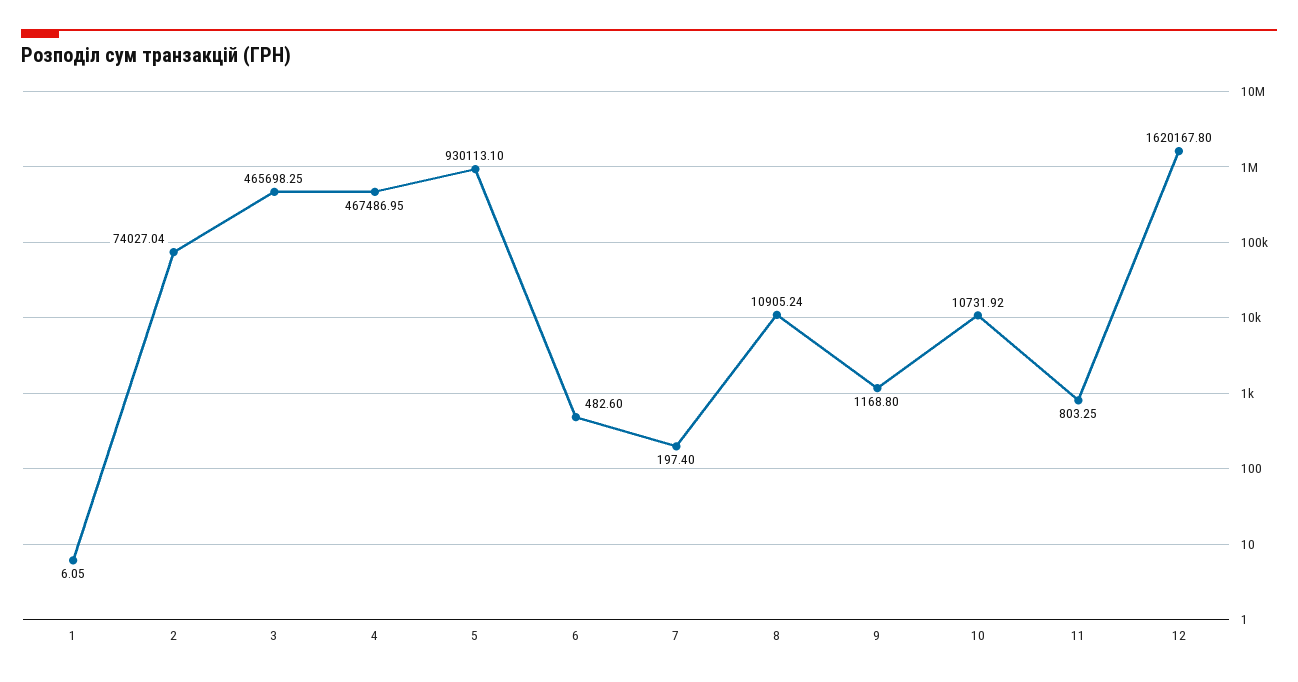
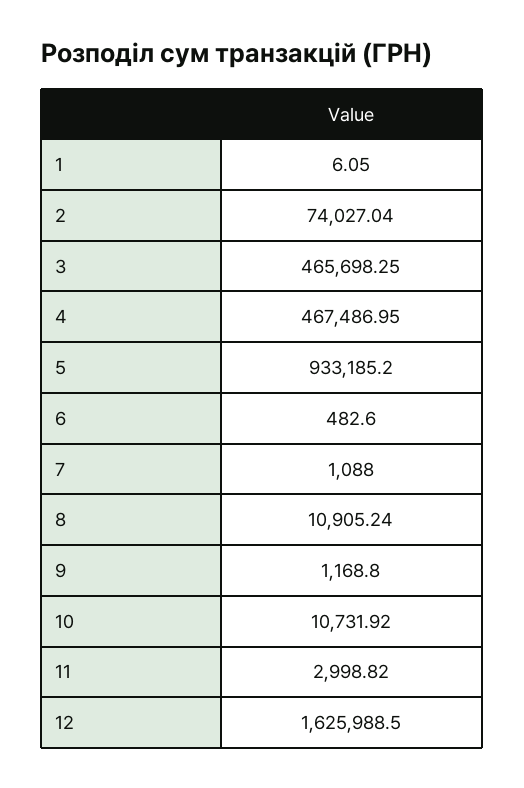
5: 930113.1 -> 933185.2
7: 197.4 -> 1088
11: 803.25 -> 2998.82
12: 1620167.8 -> 1625988.5

